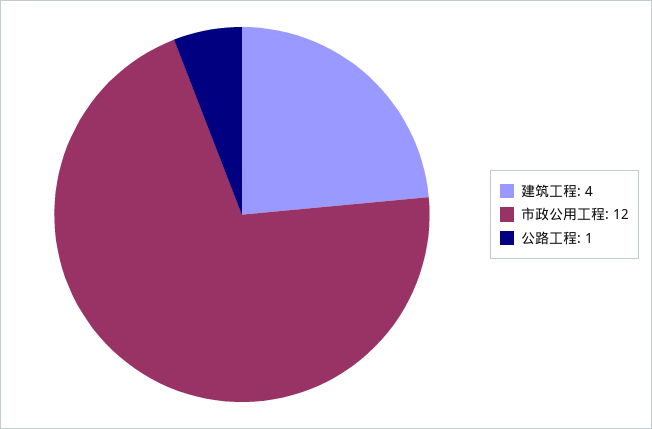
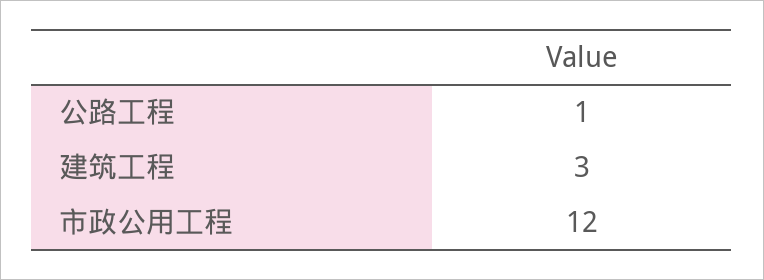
建筑工程: 4 -> 3

